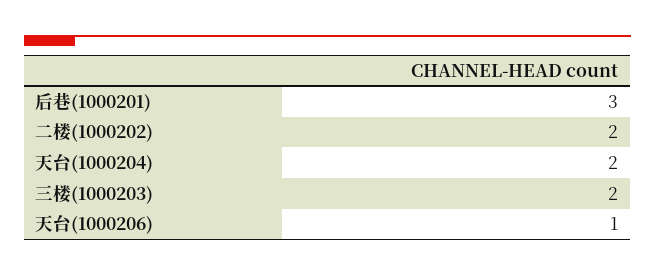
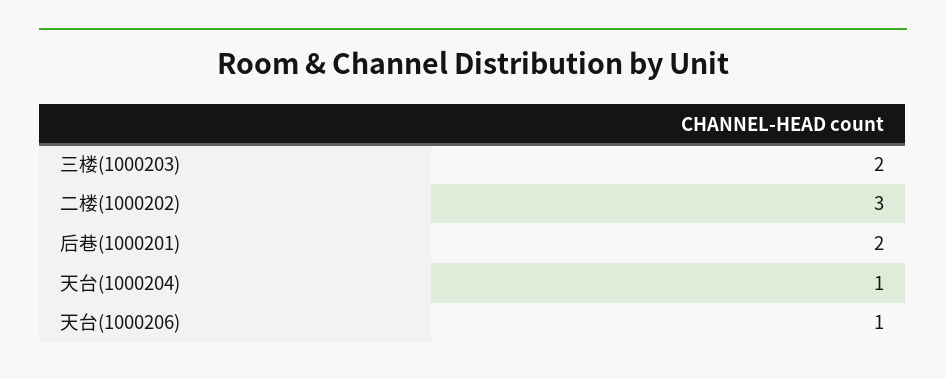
后巷(1000201): 3 -> 2
二楼(1000202): 2 -> 3
天台(1000204): 2 -> 1

